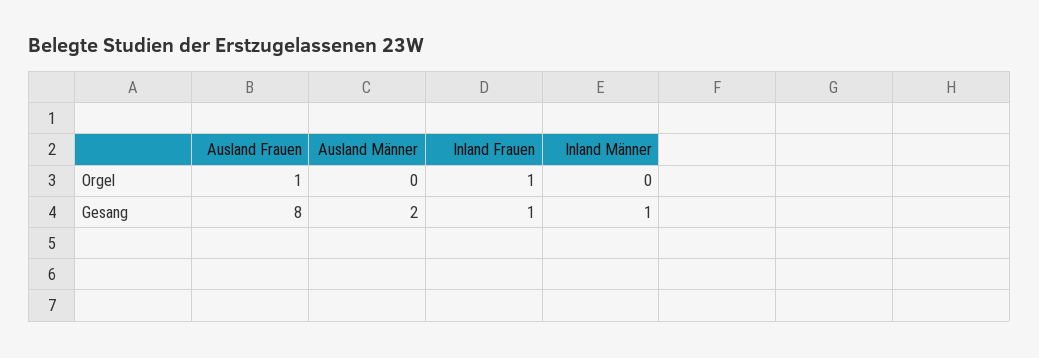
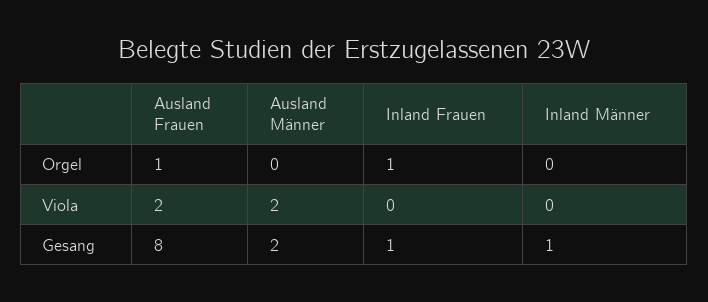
Ausland Frauen, Viola: none -> 2
Ausland Männer, Viola: none -> 2
Inland Frauen, Viola: none -> 0
Inland Männer, Viola: none -> 0

